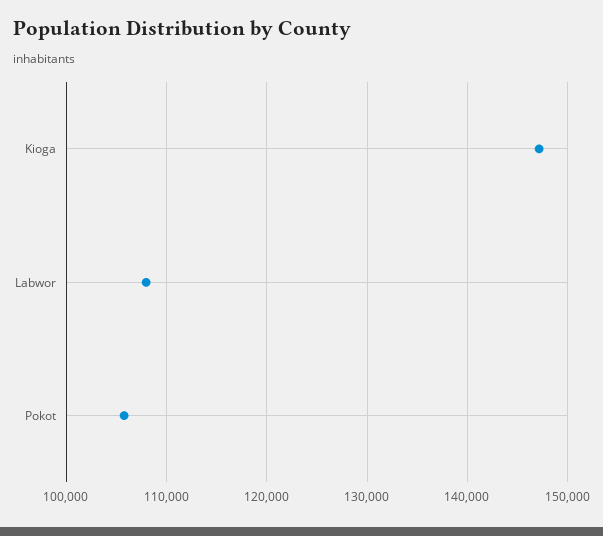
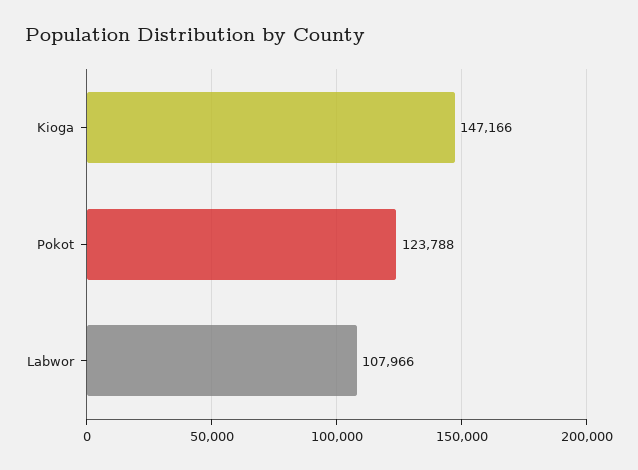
Pokot: 106000 -> 123788

